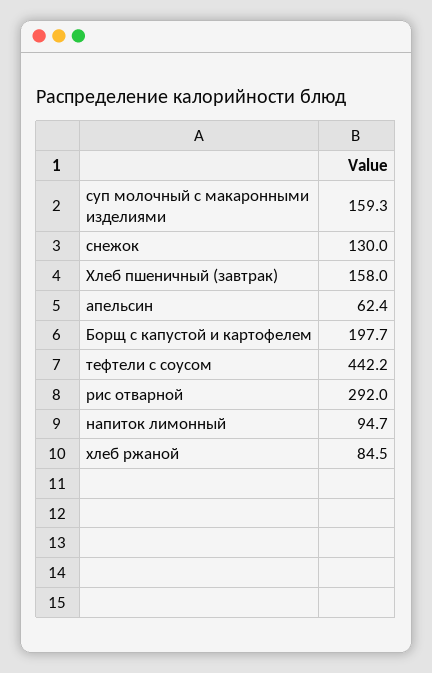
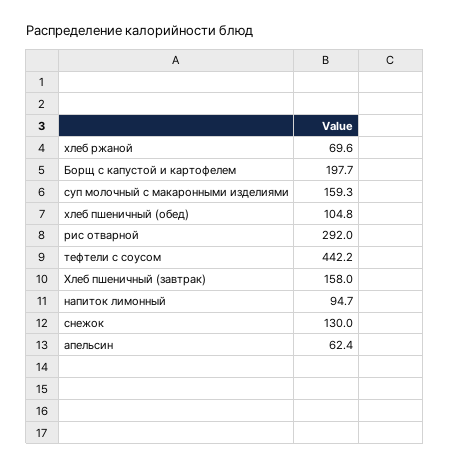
хлеб ржаной: 84.5 -> 69.6
хлеб пшеничный (обед): none -> 104.8

